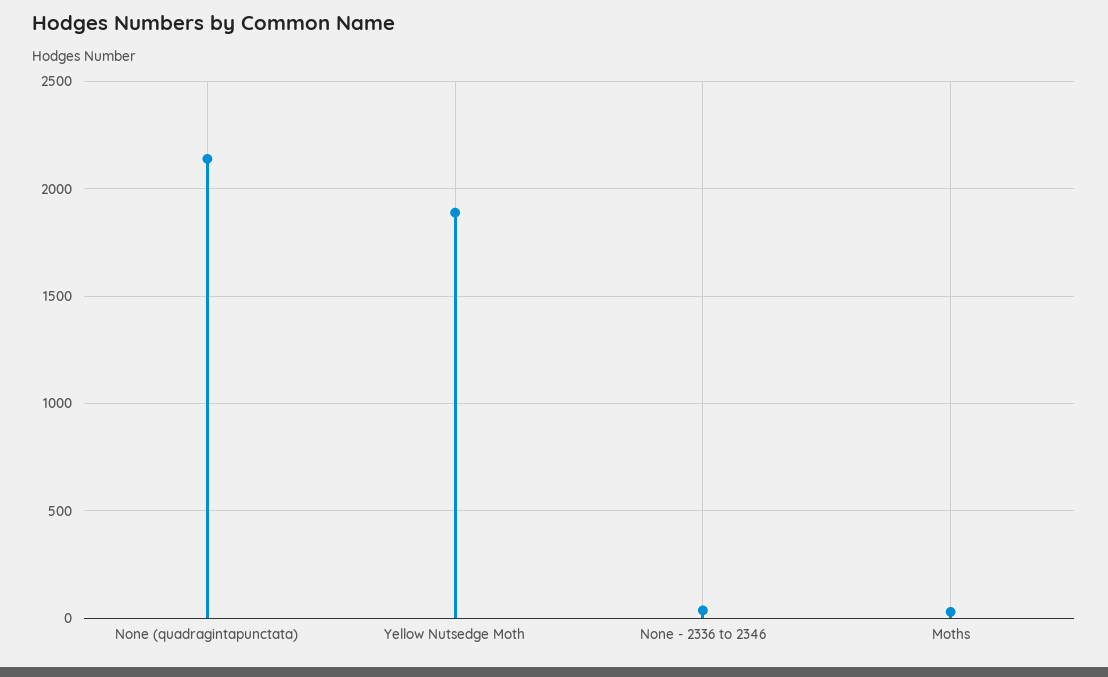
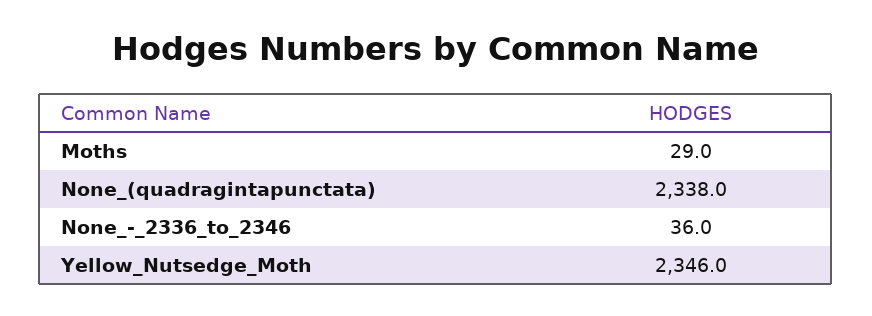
None (quadragintapunctata): 2150 -> 2338
Yellow Nutsedge Moth: 1900 -> 2346

